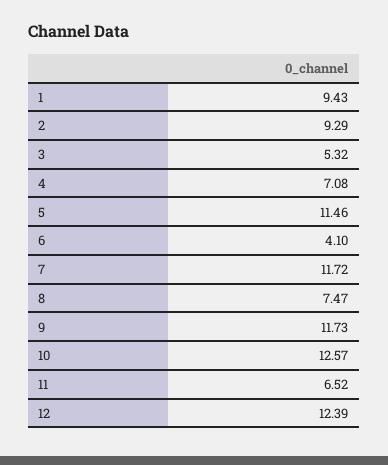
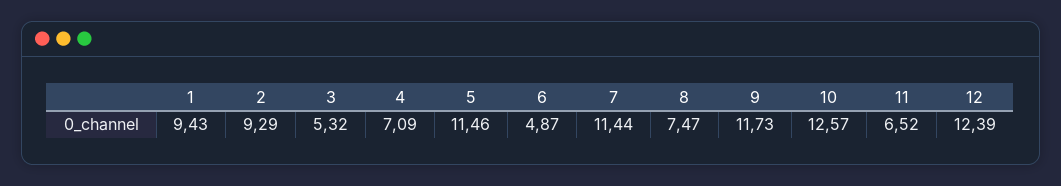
4: 7.08 -> 7.09
6: 4.1 -> 4.87
7: 11.72 -> 11.44

